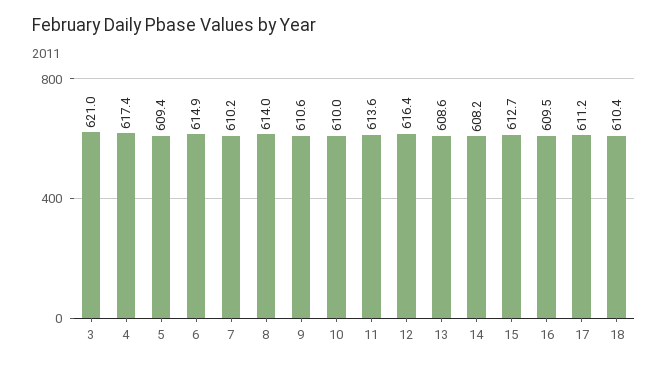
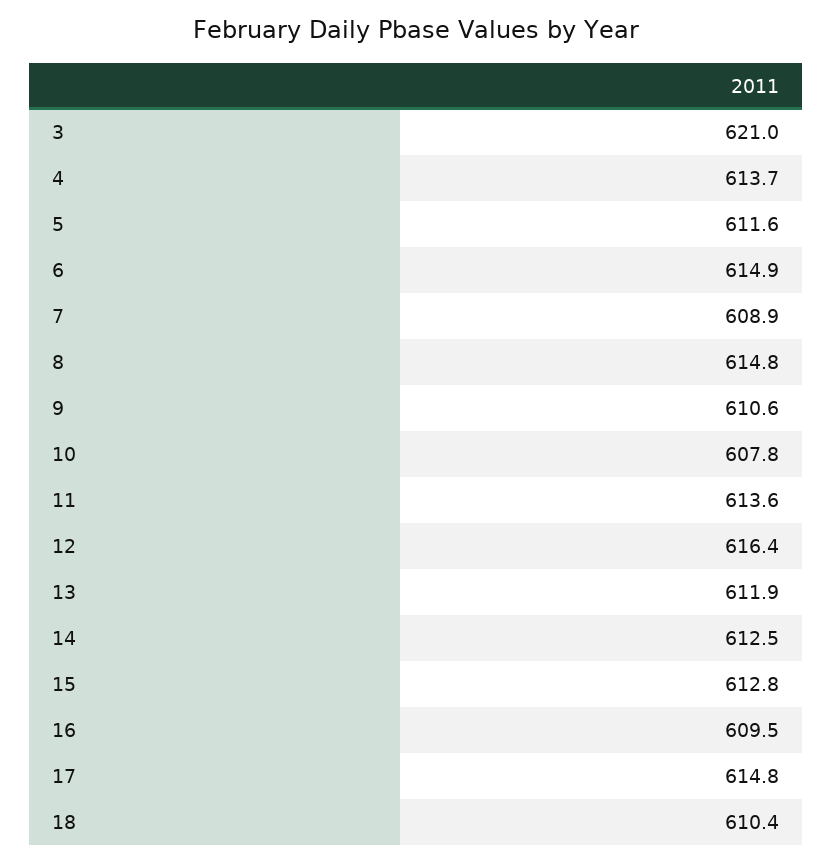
4: 617.4 -> 613.7
5: 609.4 -> 611.6
7: 610.2 -> 608.9
8: 614 -> 614.8
10: 610 -> 607.8
13: 608.6 -> 611.9
14: 608.2 -> 612.5
15: 612.7 -> 612.8
17: 611.2 -> 614.8

